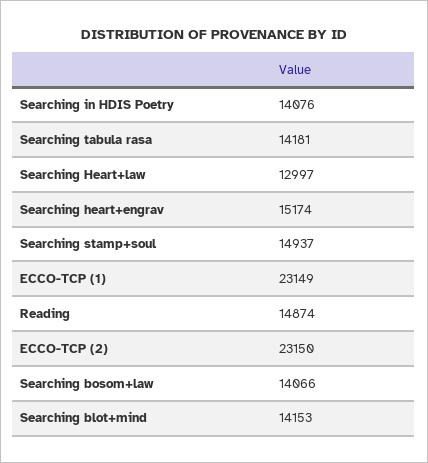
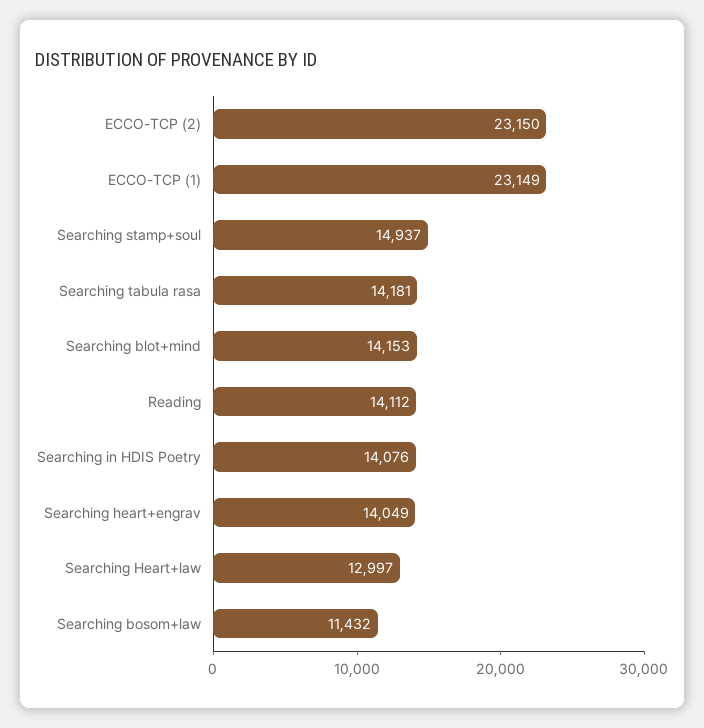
Searching heart+engrav: 15174 -> 14049
Reading: 14874 -> 14112
Searching bosom+law: 14066 -> 11432

